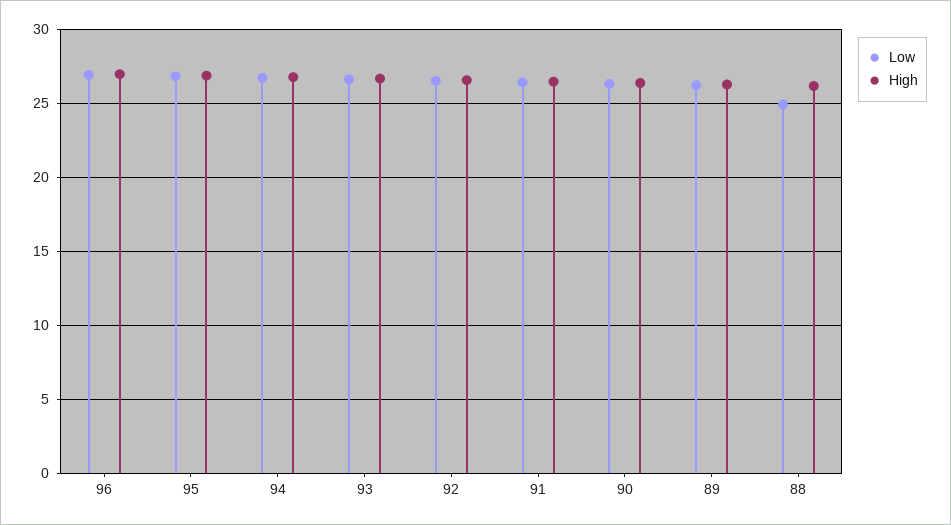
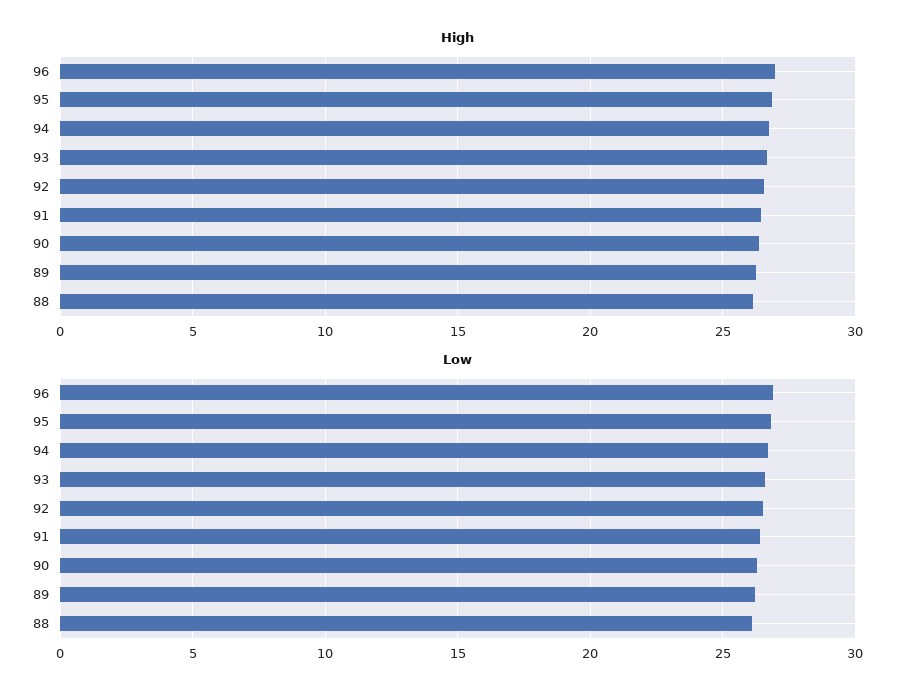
Low, 88: 25 -> 26

